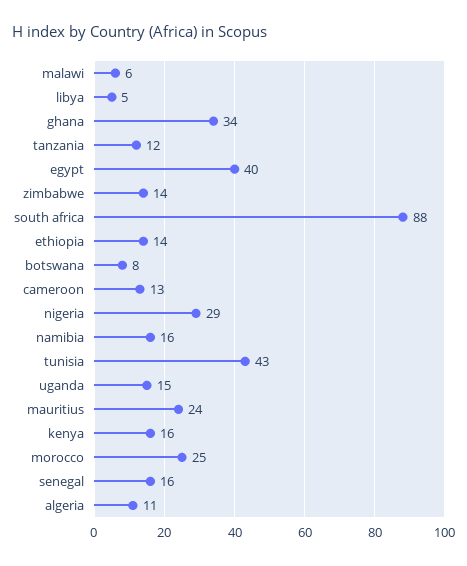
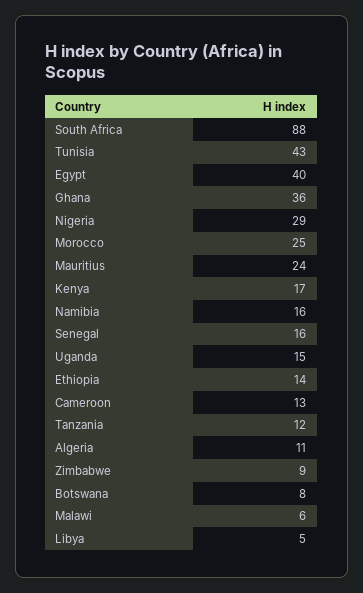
ghana: 34 -> 36
zimbabwe: 14 -> 9
kenya: 16 -> 17

